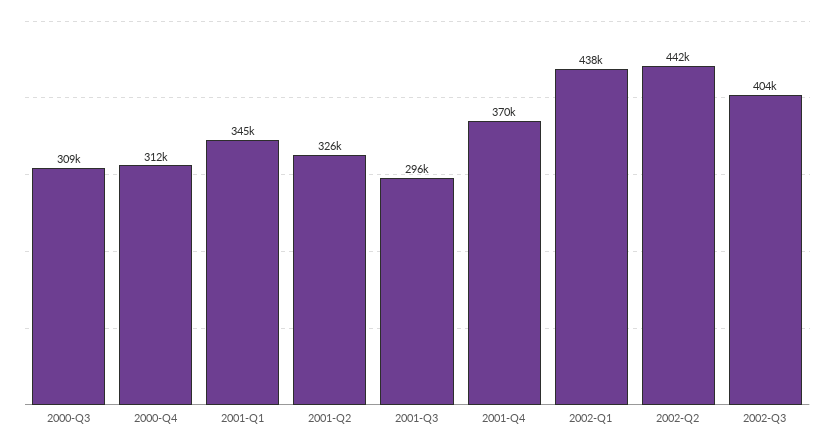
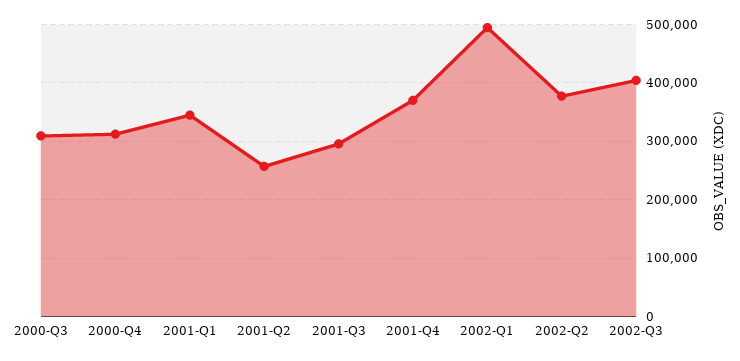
2001-Q2: 326000 -> 260000
2002-Q1: 438000 -> 500000
2002-Q2: 442000 -> 380000

